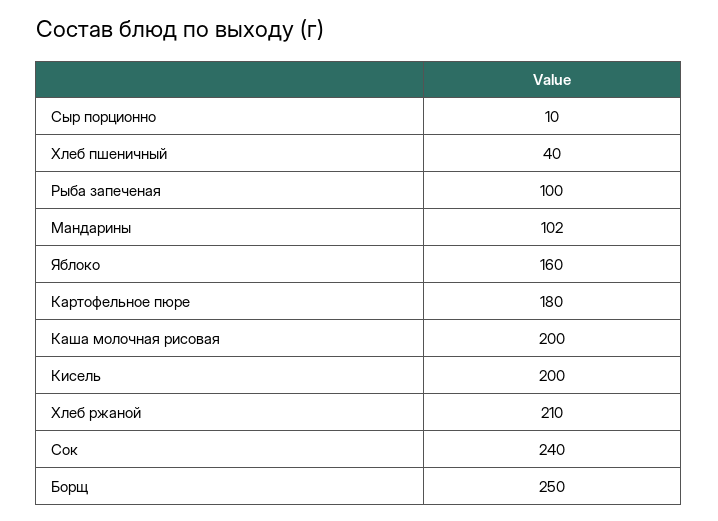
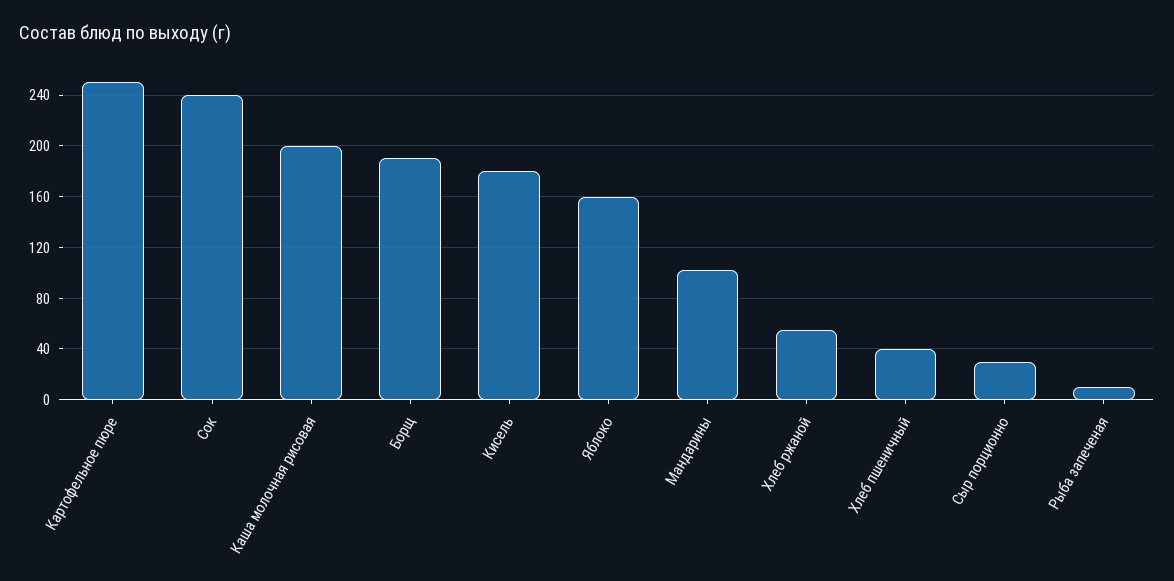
Сыр порционно: 10 -> 30
Рыба запеченая: 100 -> 10
Картофельное пюре: 180 -> 250
Кисель: 200 -> 180
Хлеб ржаной: 210 -> 55
Борщ: 250 -> 190

